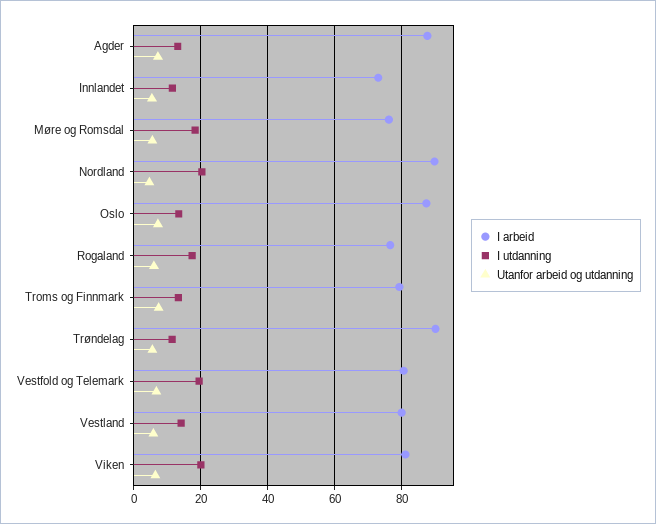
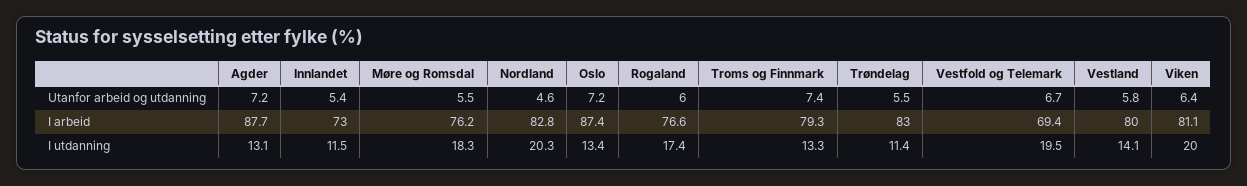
I arbeid, Nordland: 90 -> 82.8
I arbeid, Trøndelag: 90 -> 83
I arbeid, Vestfold og Telemark: 80 -> 69.4

